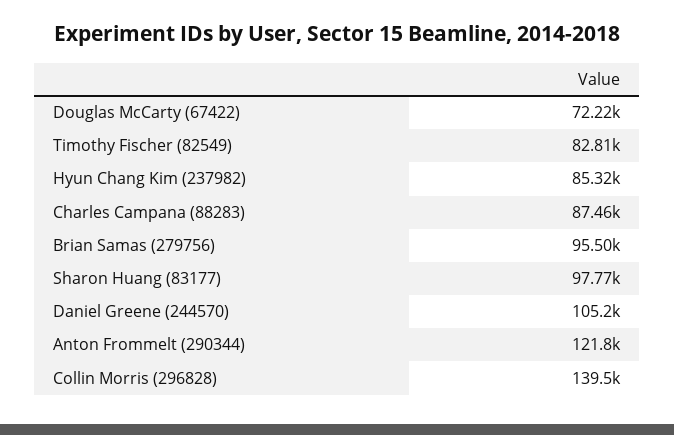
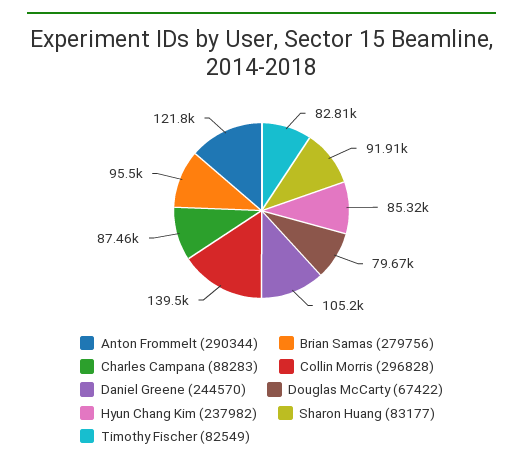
Douglas McCarty (67422): 72220 -> 79670
Sharon Huang (83177): 97770 -> 91910

